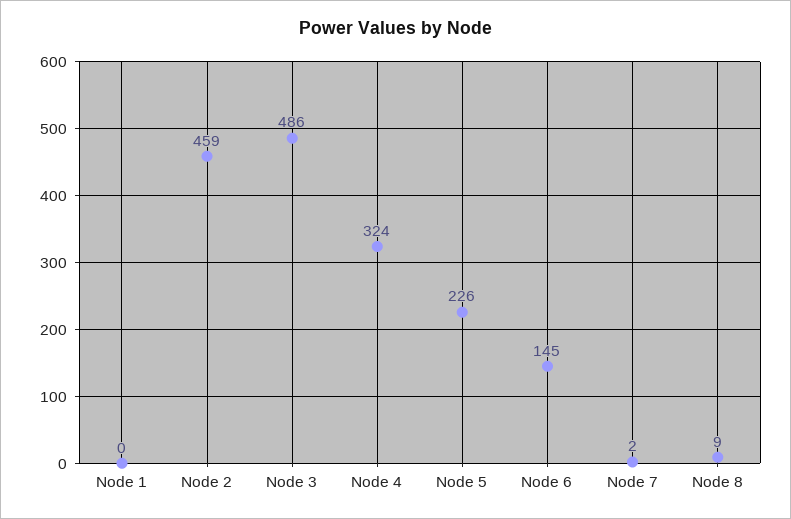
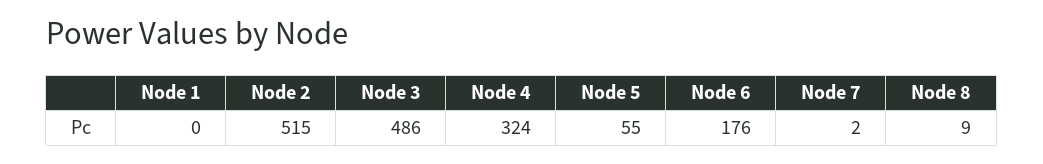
Node 2: 459 -> 515
Node 5: 226 -> 55
Node 6: 145 -> 176

